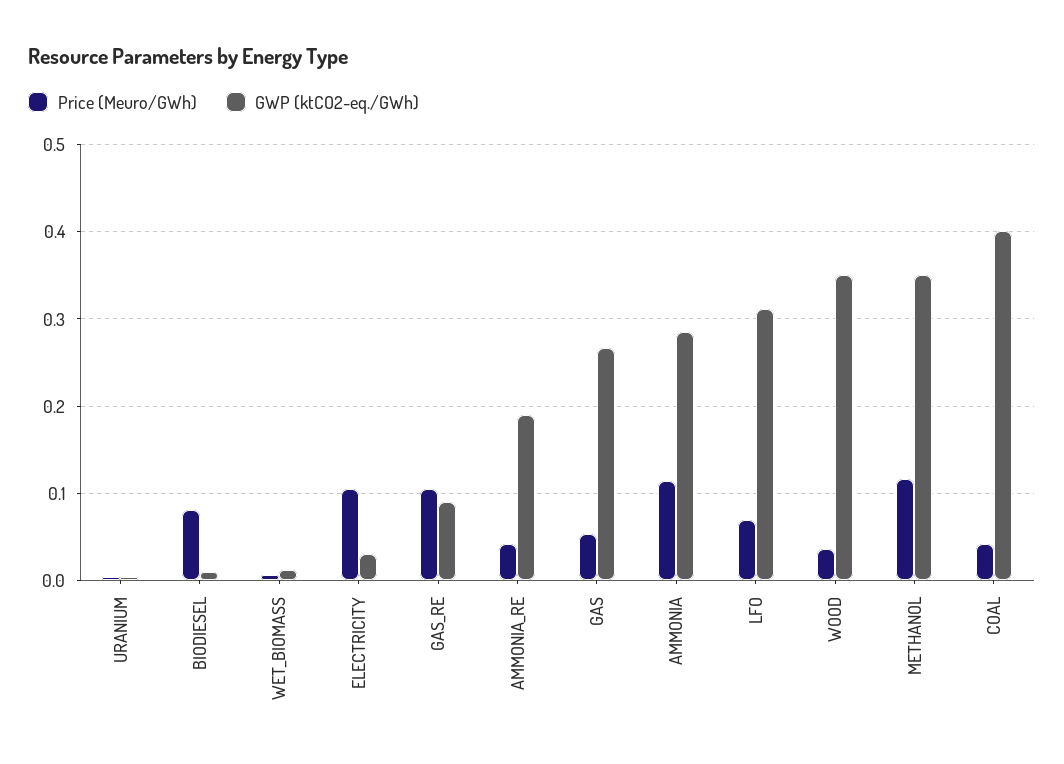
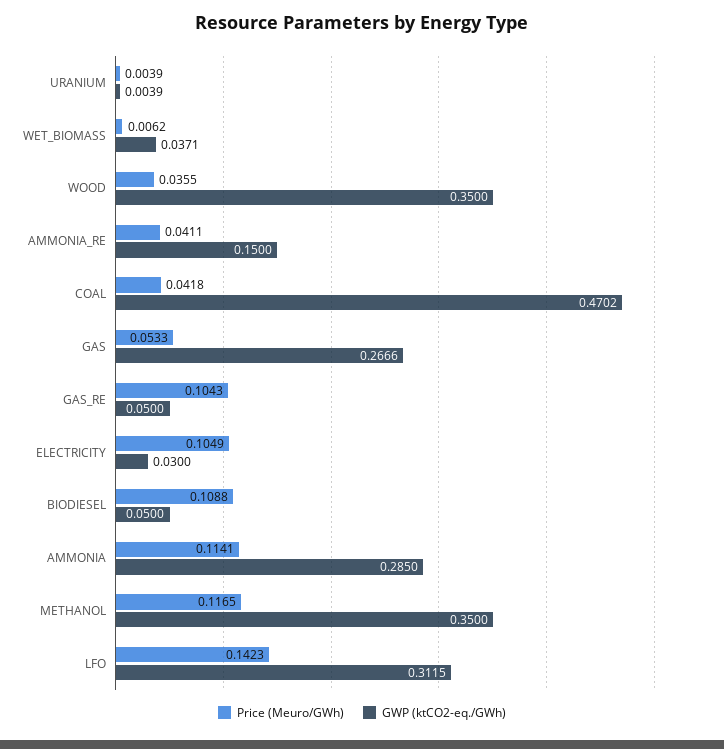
Price (Meuro/GWh), BIODIESEL: 0.08 -> 0.1088
GWP (ktCO2-eq./GWh), BIODIESEL: 0.01 -> 0.05
GWP (ktCO2-eq./GWh), WET_BIOMASS: 0.01 -> 0.0371
GWP (ktCO2-eq./GWh), GAS_RE: 0.09 -> 0.05
GWP (ktCO2-eq./GWh), AMMONIA_RE: 0.19 -> 0.15
Price (Meuro/GWh), LFO: 0.07 -> 0.1423
GWP (ktCO2-eq./GWh), COAL: 0.4 -> 0.4702

